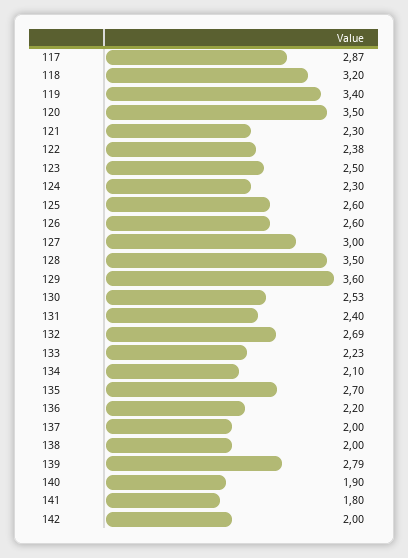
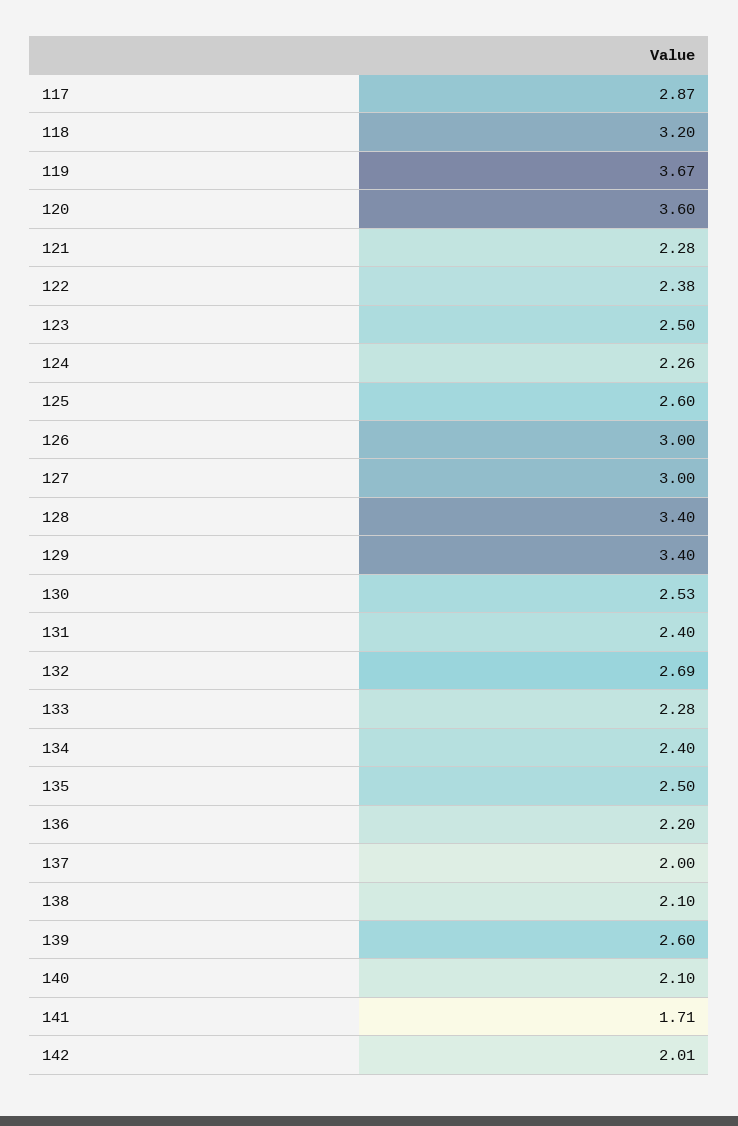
119: 3.4 -> 3.67
120: 3.5 -> 3.6
121: 2.3 -> 2.28
124: 2.3 -> 2.26
126: 2.6 -> 3
128: 3.5 -> 3.4
129: 3.6 -> 3.4
133: 2.23 -> 2.28
134: 2.1 -> 2.4
135: 2.7 -> 2.5
138: 2 -> 2.1
139: 2.79 -> 2.6
140: 1.9 -> 2.1
141: 1.8 -> 1.71
142: 2 -> 2.01

